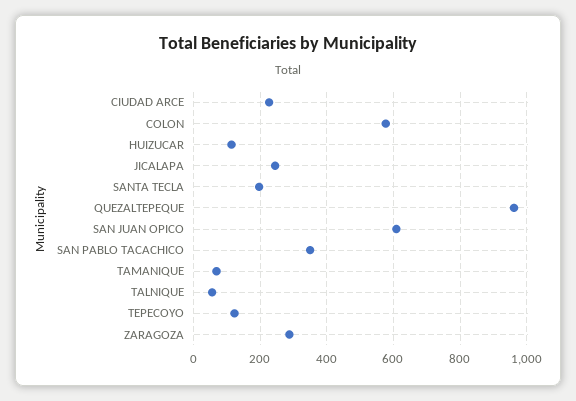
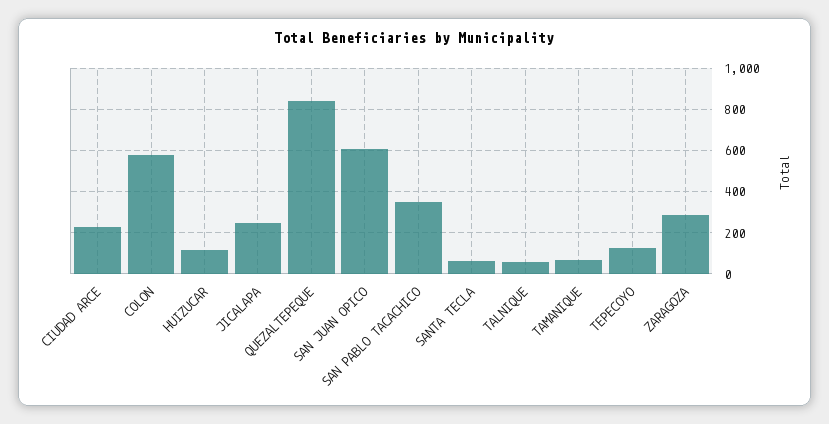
SANTA TECLA: 200 -> 50
QUEZALTEPEQUE: 960 -> 850

